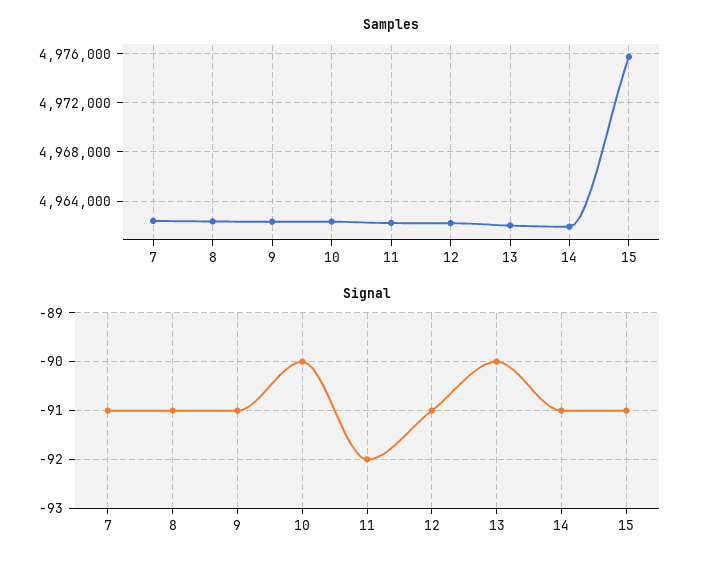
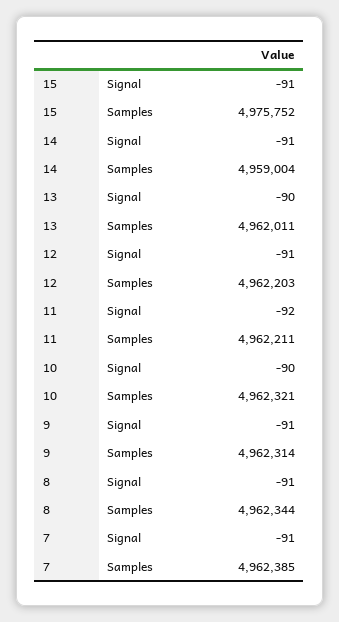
Samples, 14: 4962000 -> 4959004

